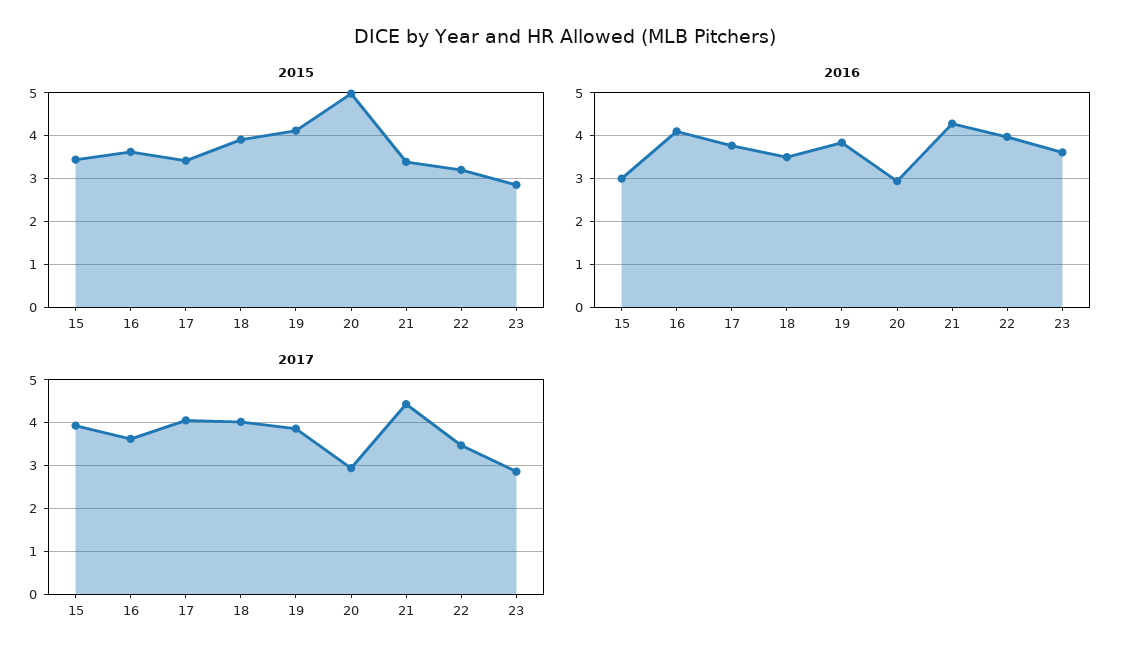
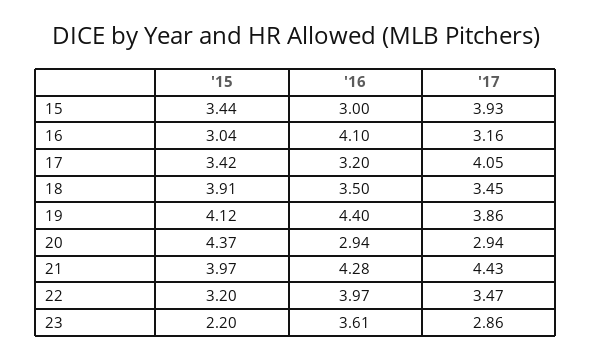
2015, 16: 3.6 -> 3.04
2015, 20: 5 -> 4.37
2015, 21: 3.4 -> 3.97
2015, 23: 2.8 -> 2.2
2016, 17: 3.8 -> 3.2
2016, 19: 3.8 -> 4.4
2017, 16: 3.6 -> 3.16
2017, 18: 4 -> 3.45

